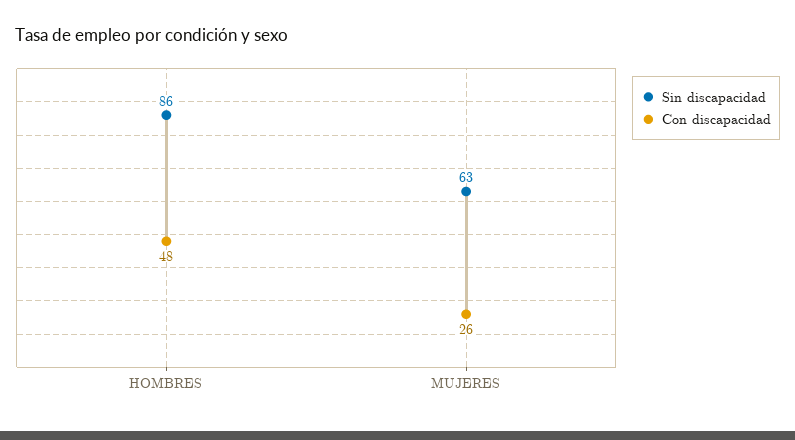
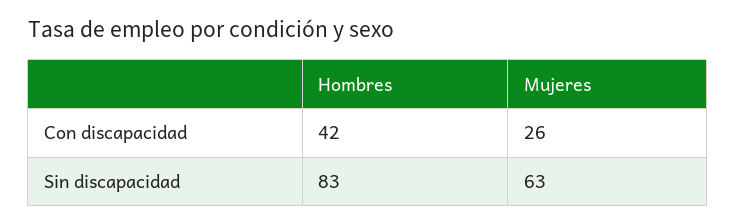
Sin discapacidad, HOMBRES: 86 -> 83
Con discapacidad, HOMBRES: 48 -> 42

